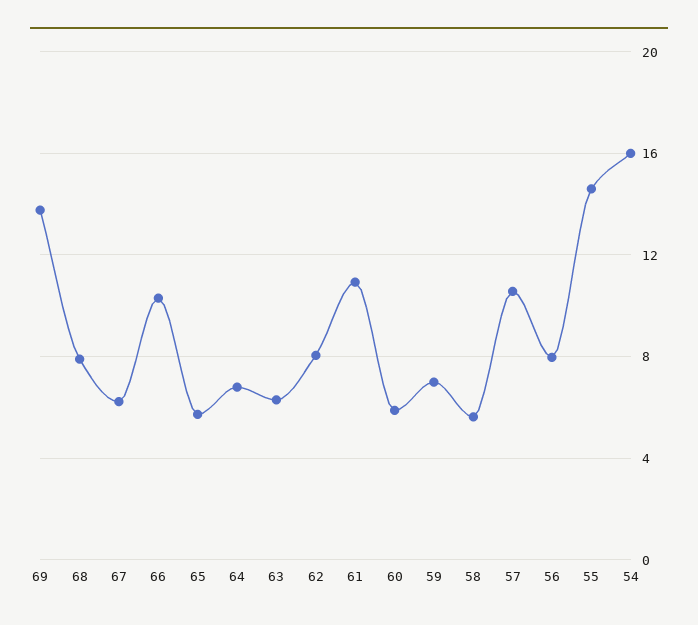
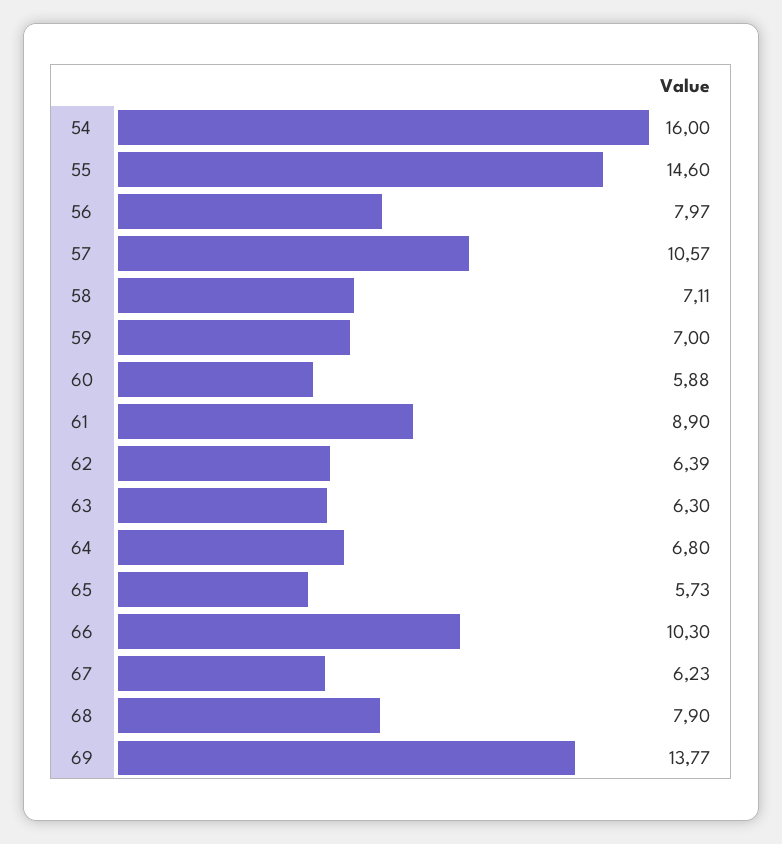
62: 8 -> 6.39
61: 11 -> 8.9
58: 5.5 -> 7.11

